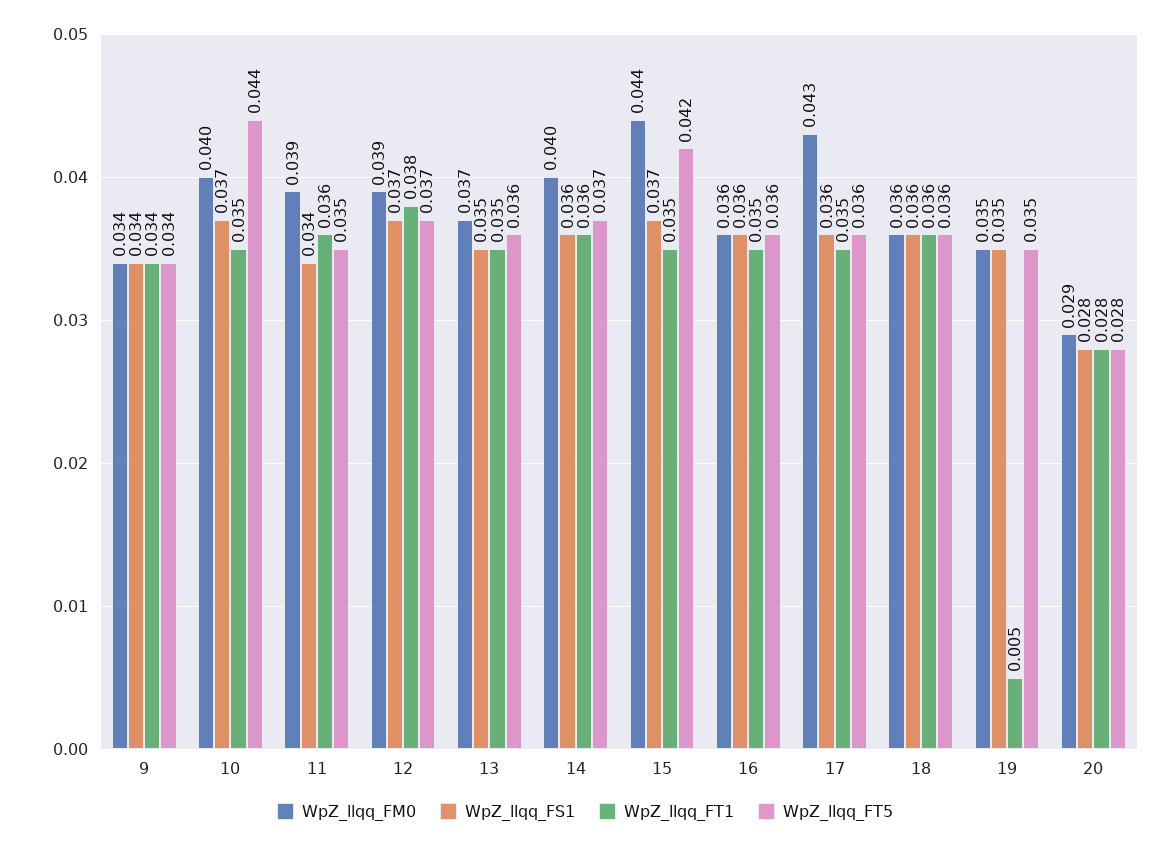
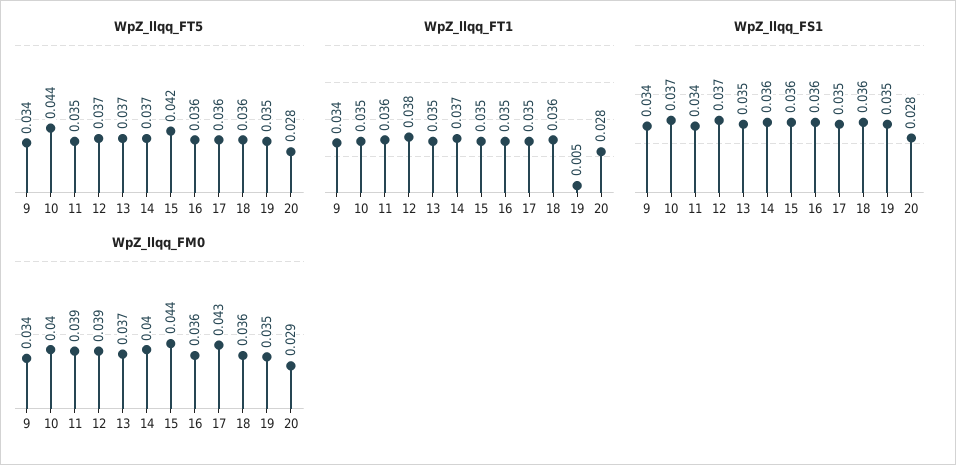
WpZ_llqq_FT5, 13: 0.036 -> 0.037
WpZ_llqq_FT1, 14: 0.036 -> 0.037
WpZ_llqq_FS1, 15: 0.037 -> 0.036
WpZ_llqq_FS1, 17: 0.036 -> 0.035

